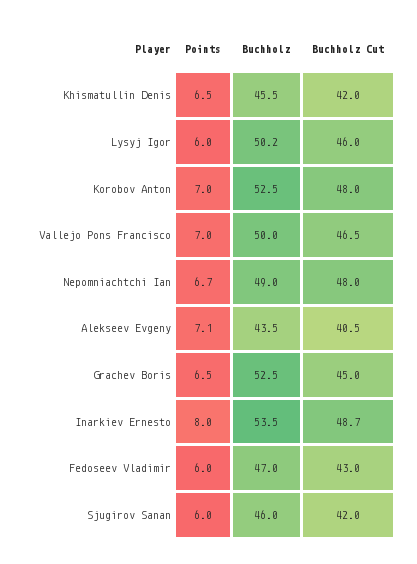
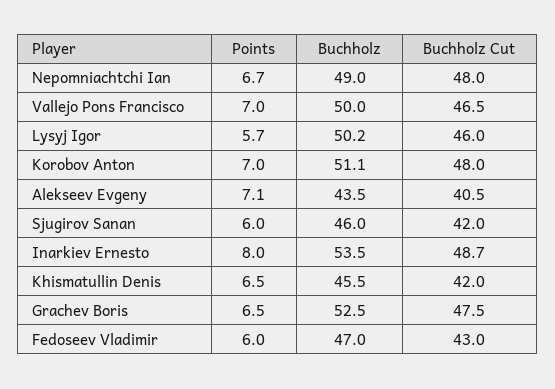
Points, Lysyj Igor: 6 -> 5.7
Buchholz, Korobov Anton: 52.5 -> 51.1
Buchholz Cut, Grachev Boris: 45 -> 47.5

